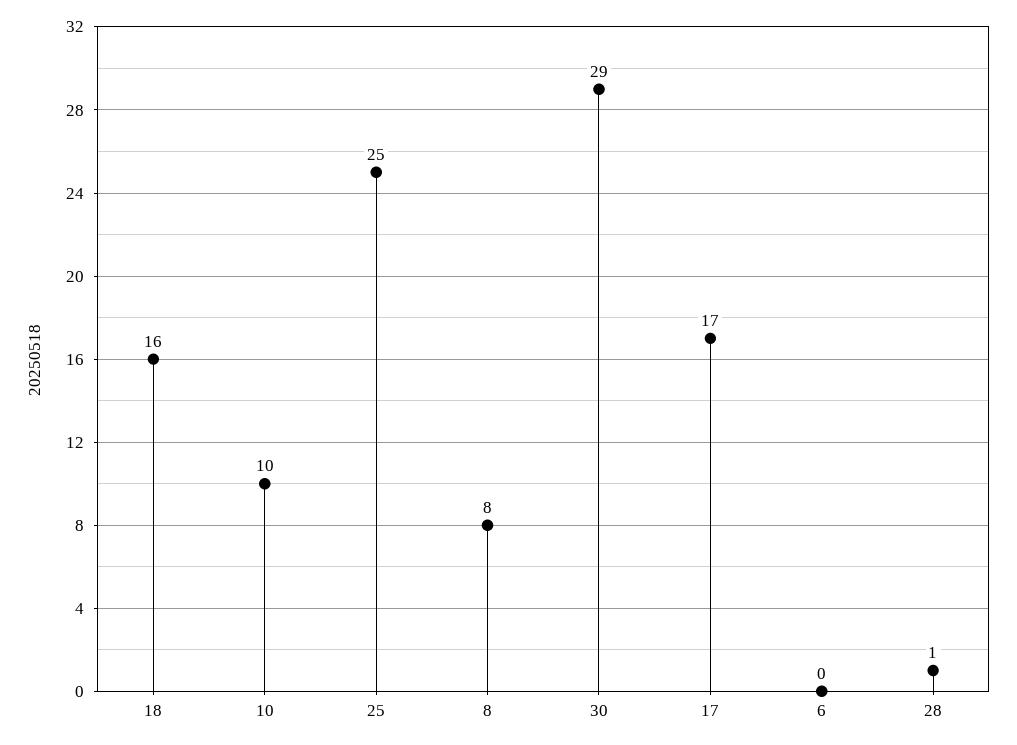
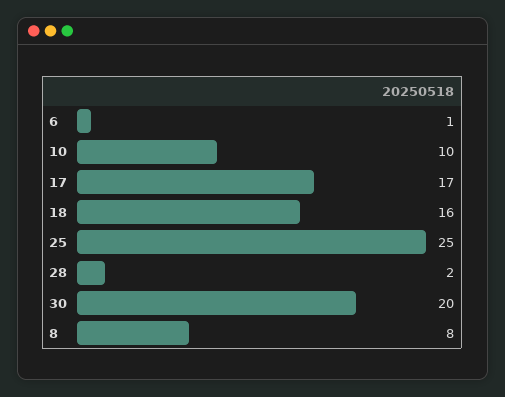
30: 29 -> 20
6: 0 -> 1
28: 1 -> 2

